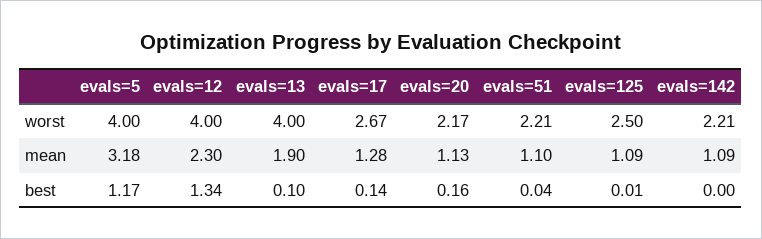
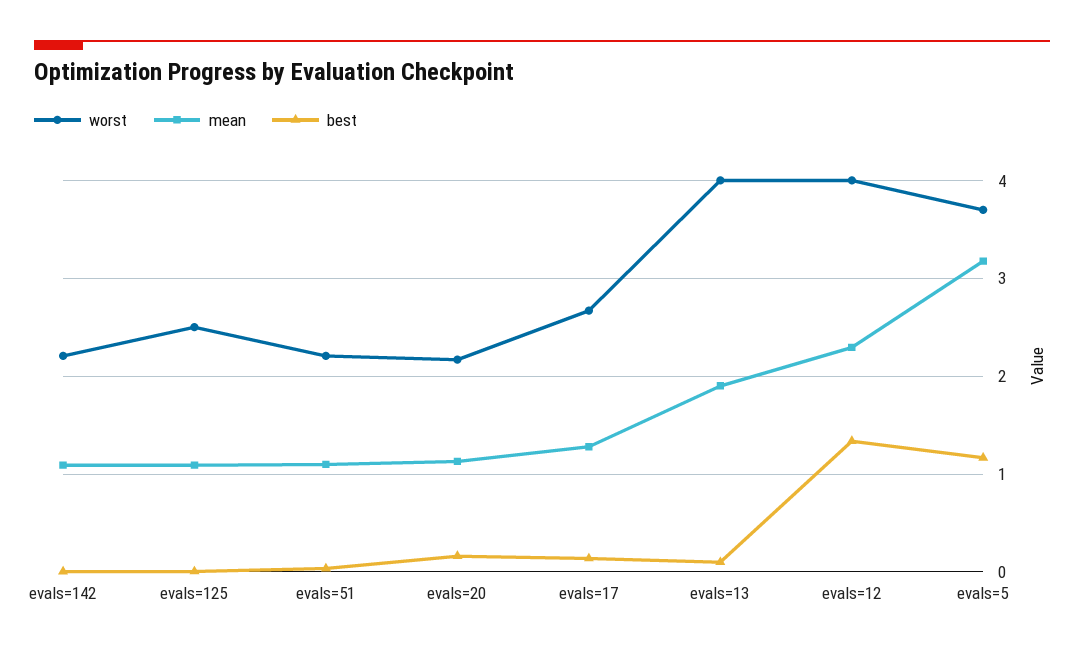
worst, evals=5: 4 -> 3.7

